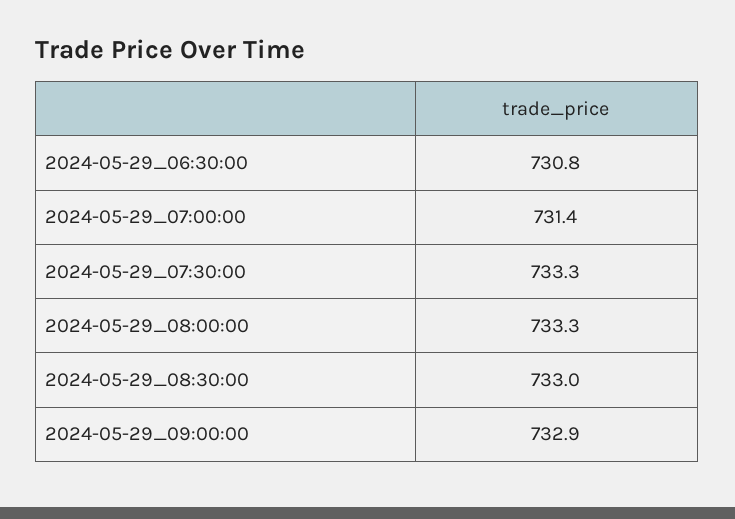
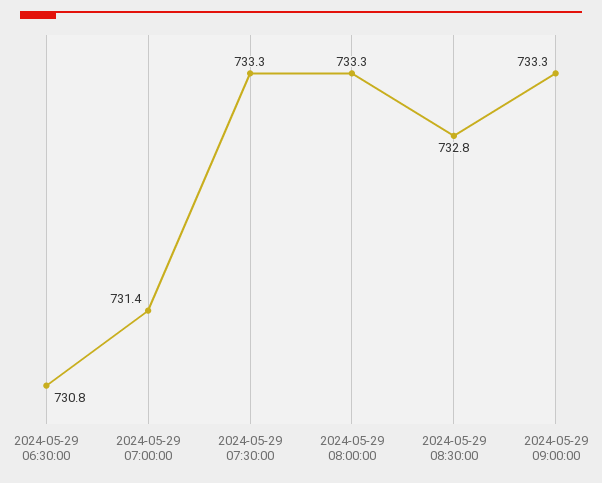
2024-05-29_08:30:00: 733 -> 732.8
2024-05-29_09:00:00: 732.9 -> 733.3

